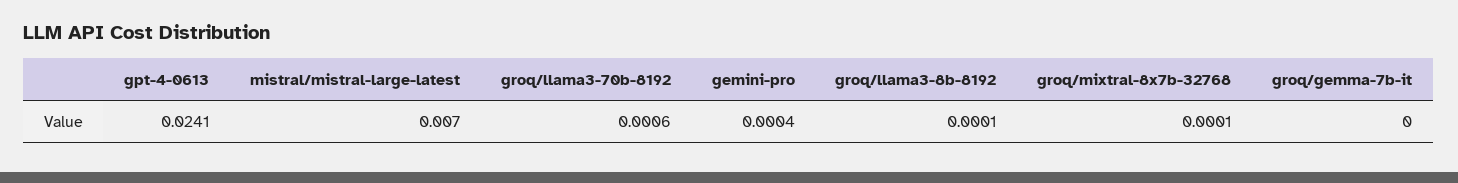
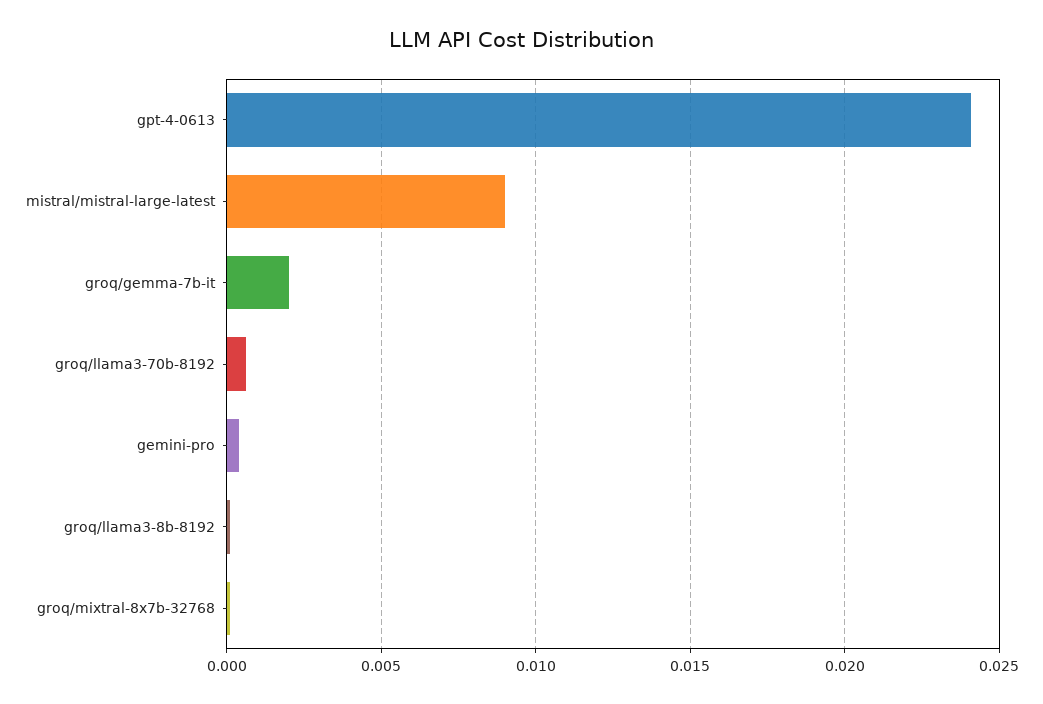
mistral/mistral-large-latest: 0.007 -> 0.009
groq/gemma-7b-it: 0 -> 0.002

